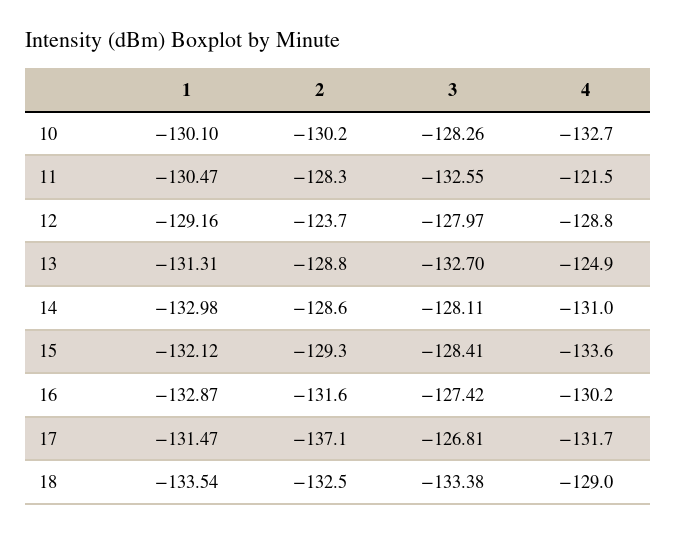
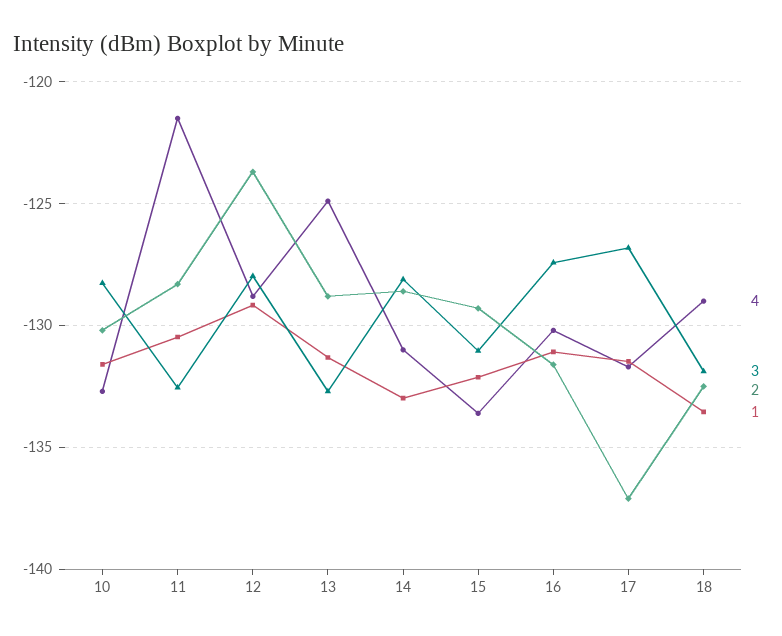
1, 10: -130.1 -> -131.5
3, 15: -128.41 -> -131
1, 16: -132.87 -> -131
3, 18: -133.38 -> -132

